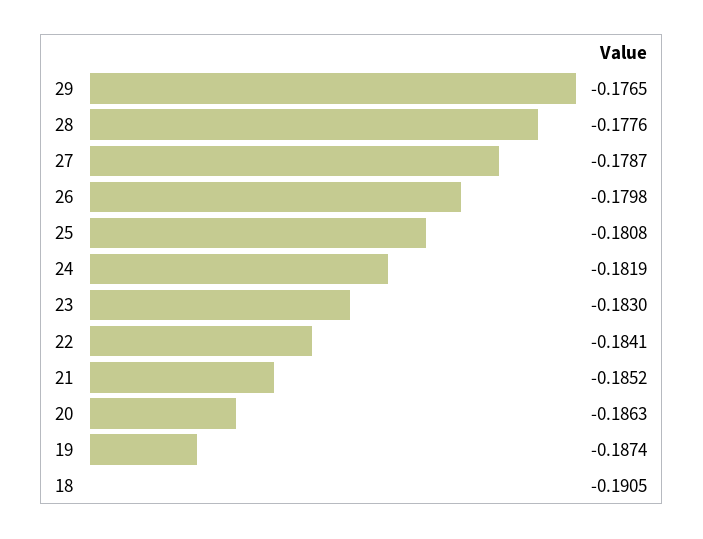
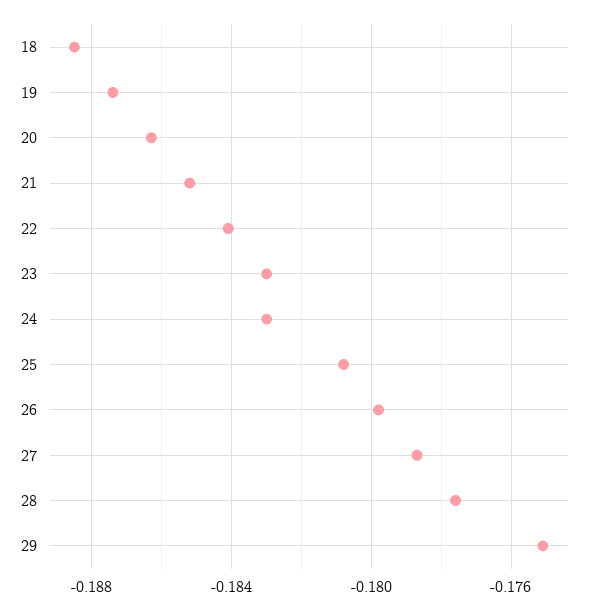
29: -0.1765 -> -0.175
24: -0.1819 -> -0.183
18: -0.1905 -> -0.1885

